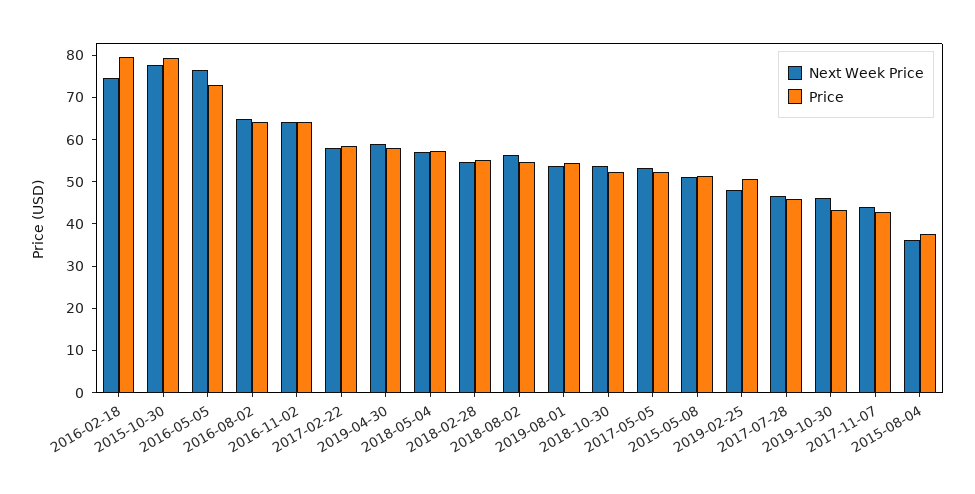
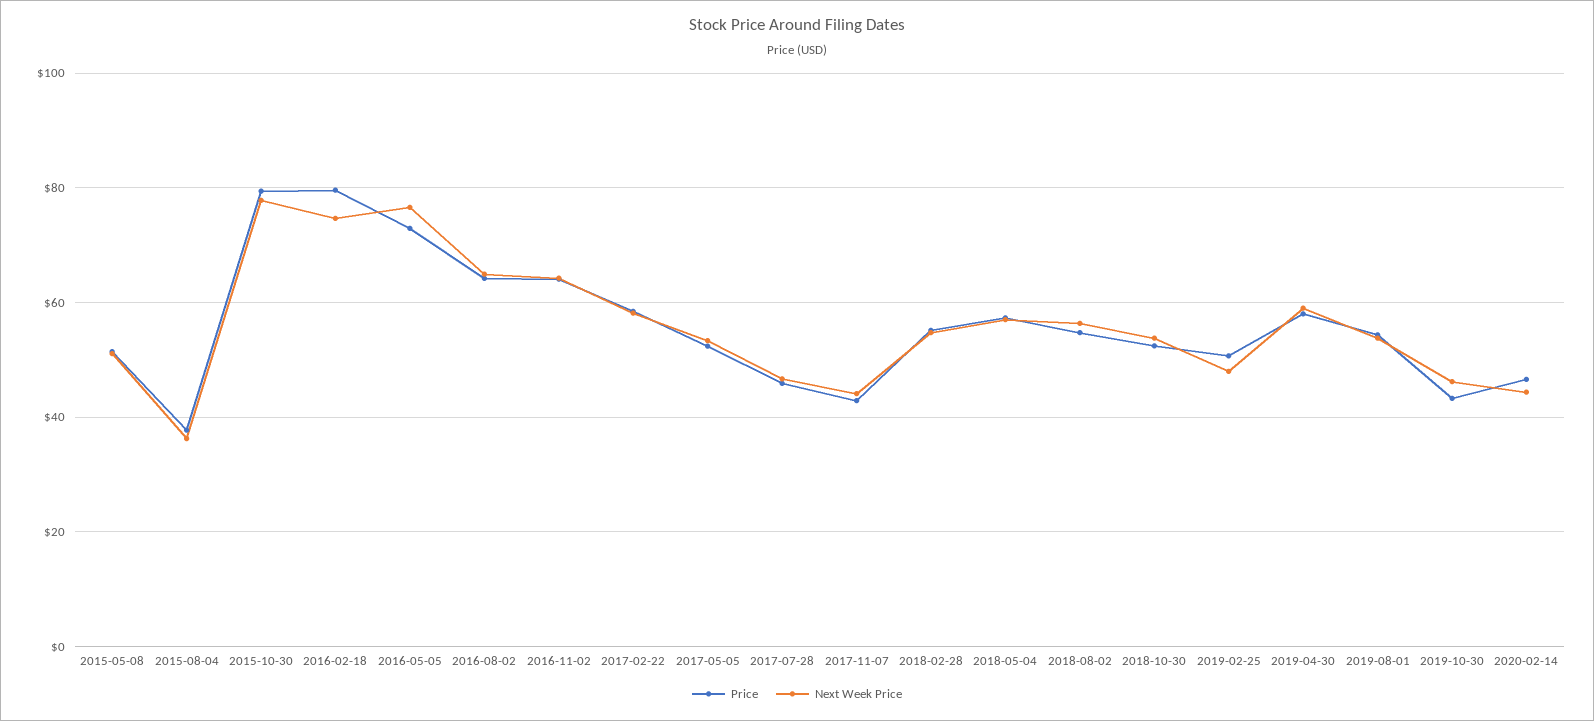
Price, 2020-02-14: none -> 46
Next Week Price, 2020-02-14: none -> 44

